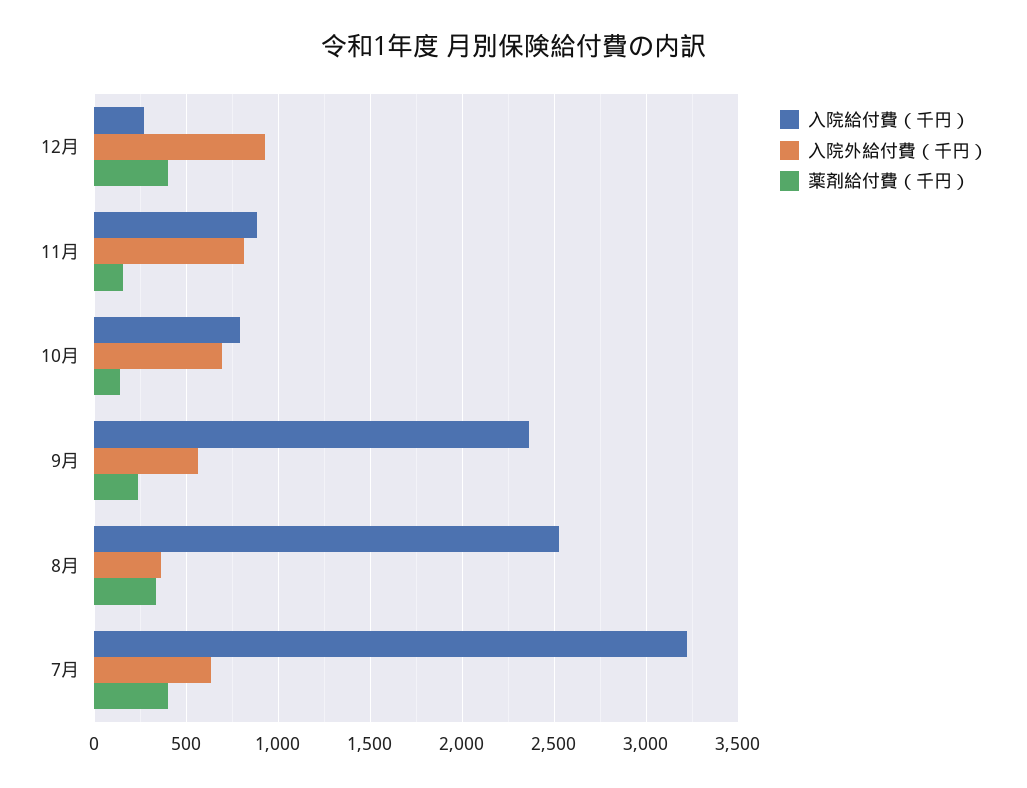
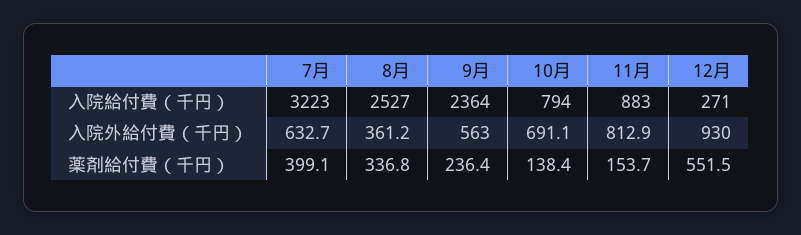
薬剤給付費（千円）, 12月: 400 -> 551.5

